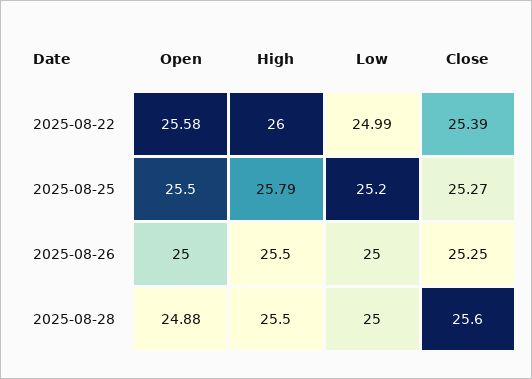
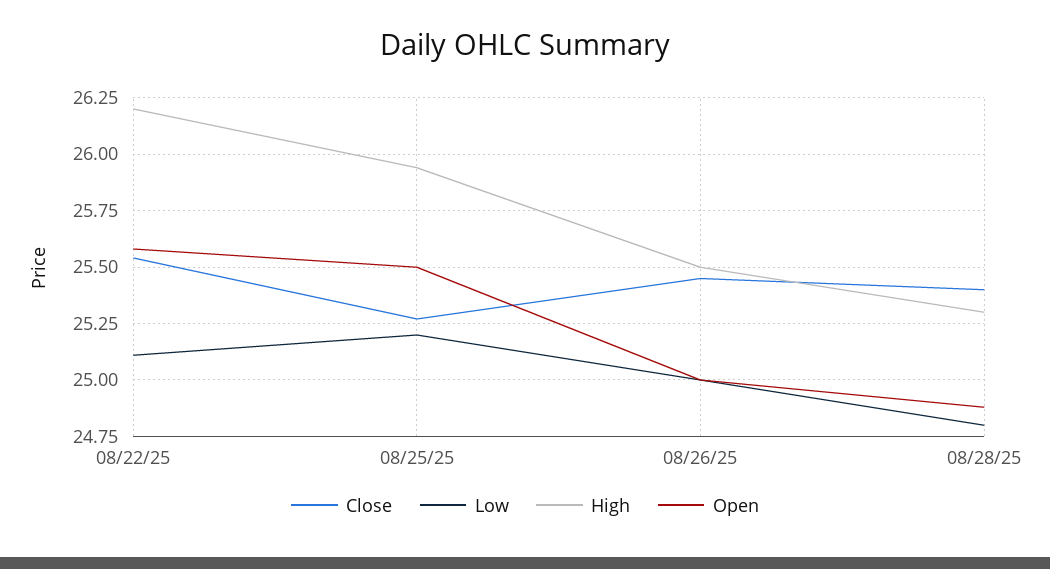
High, 2025-08-22: 26 -> 26.2
Low, 2025-08-22: 24.99 -> 25.1
Close, 2025-08-22: 25.39 -> 25.55
High, 2025-08-25: 25.79 -> 25.95
Close, 2025-08-26: 25.25 -> 25.45
High, 2025-08-28: 25.5 -> 25.3
Low, 2025-08-28: 25 -> 24.8
Close, 2025-08-28: 25.6 -> 25.4

